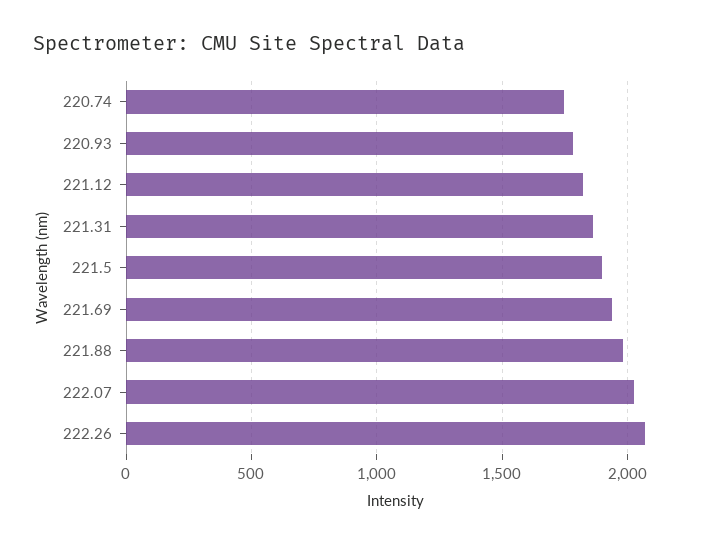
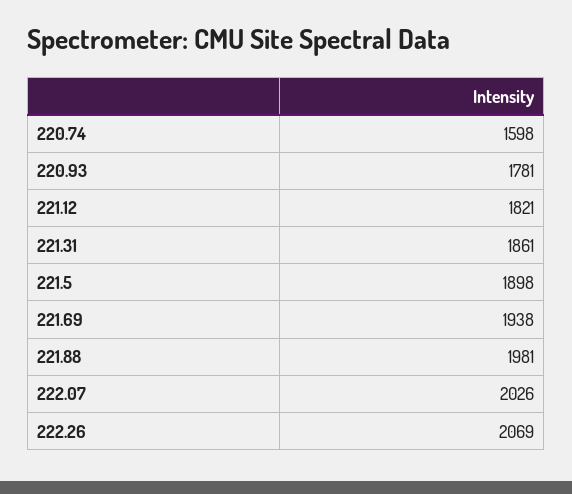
220.74: 1750 -> 1598

